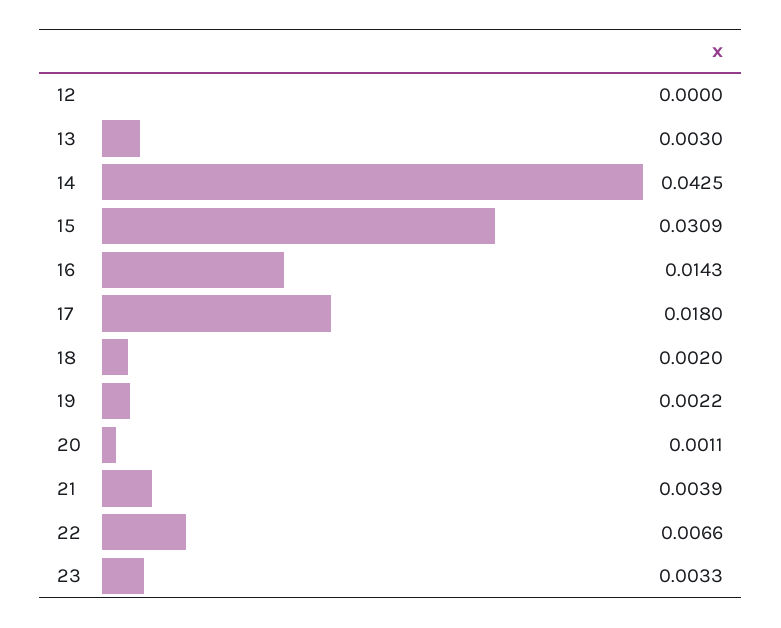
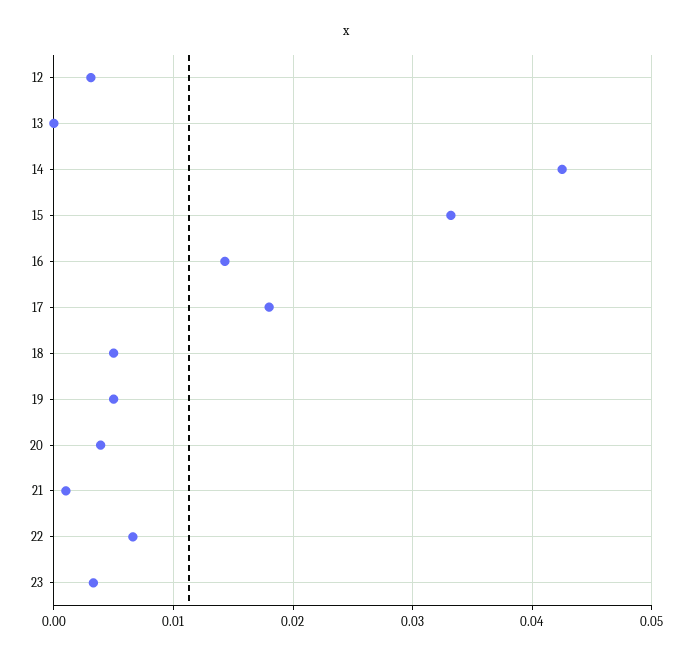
12: 0 -> 0.003
13: 0.003 -> 0
15: 0.0309 -> 0.033
18: 0.002 -> 0.005
19: 0.0022 -> 0.005
20: 0.0011 -> 0.004
21: 0.0039 -> 0.001

